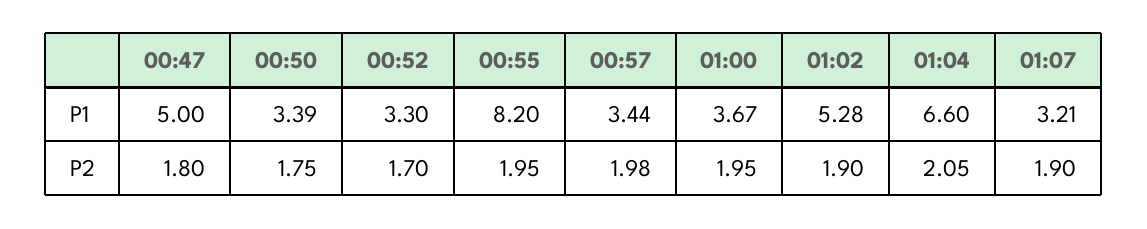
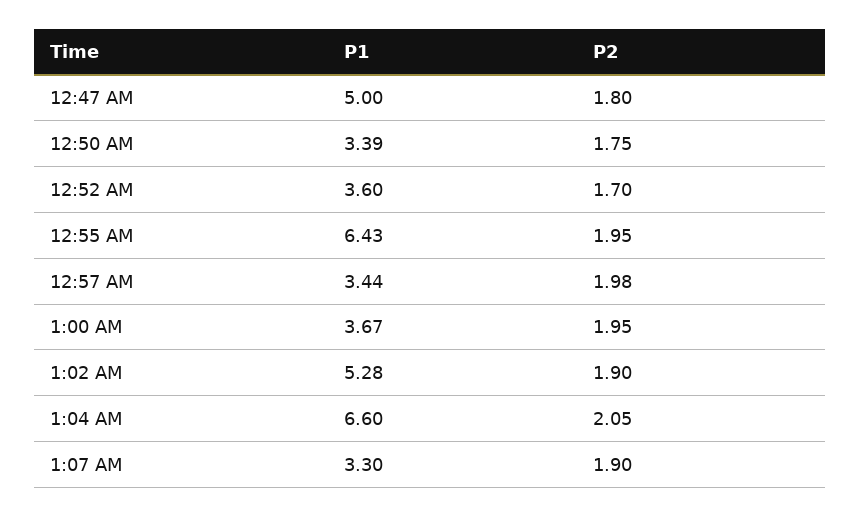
00:52, P1: 3.3 -> 3.6
00:55, P1: 8.2 -> 6.43
01:07, P1: 3.21 -> 3.3

